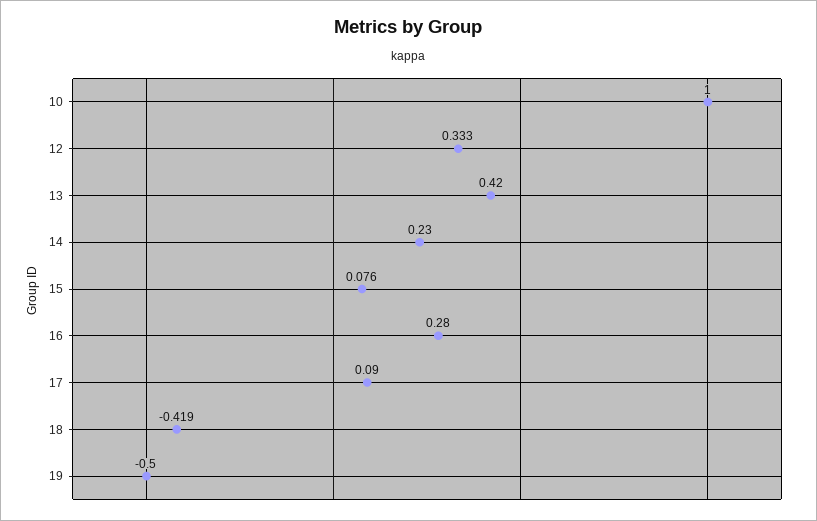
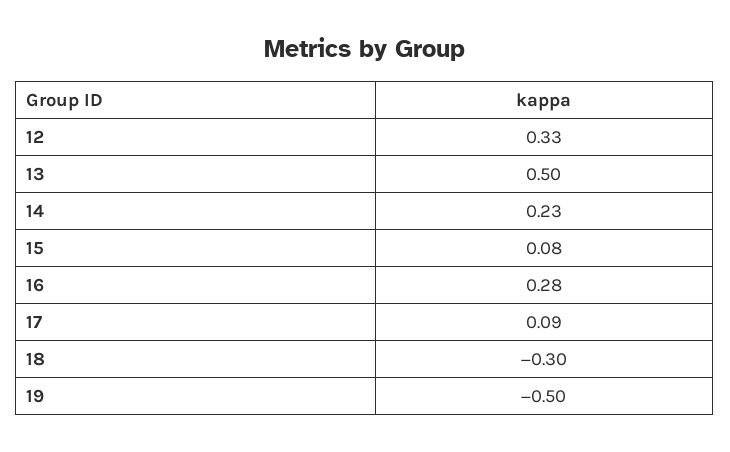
10: 1 -> none
13: 0.42 -> 0.5
18: -0.419 -> -0.3

